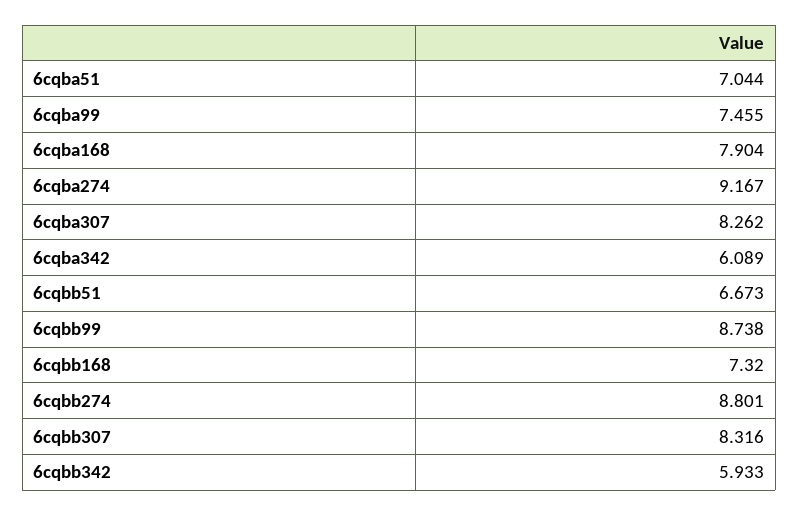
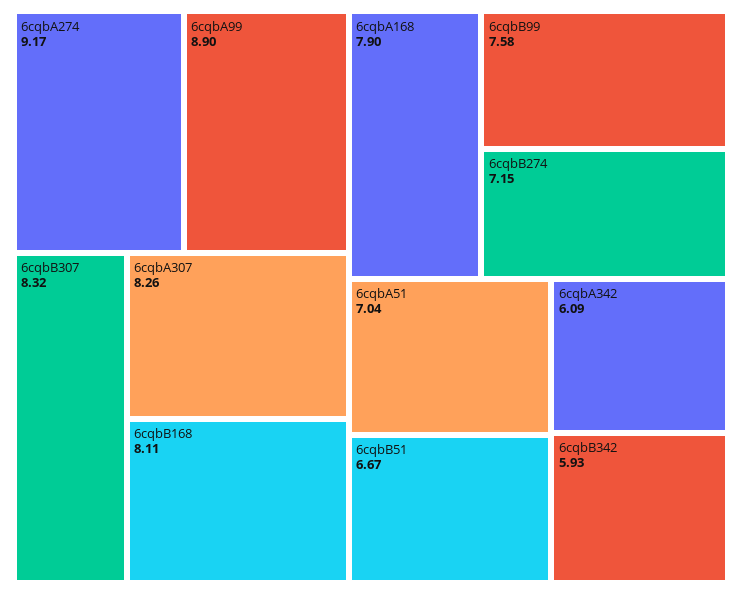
6cqba99: 7.455 -> 8.9
6cqbb99: 8.738 -> 7.58
6cqbb168: 7.32 -> 8.11
6cqbb274: 8.801 -> 7.15

